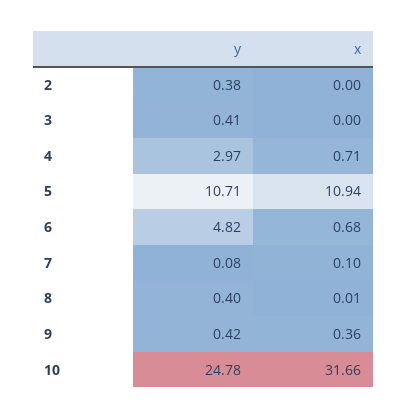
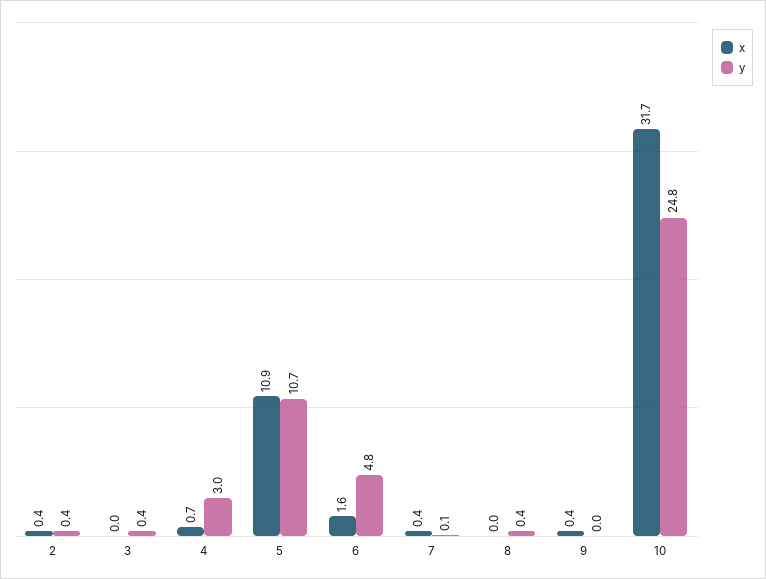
x, 2: 0 -> 0.4
x, 6: 0.68 -> 1.6
x, 7: 0.1 -> 0.4
y, 9: 0.42 -> 0

